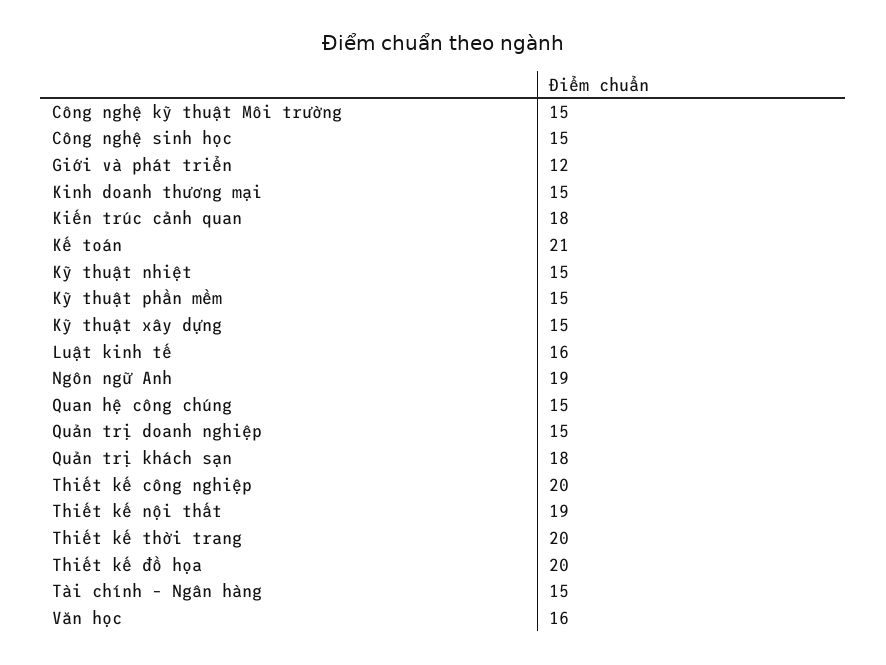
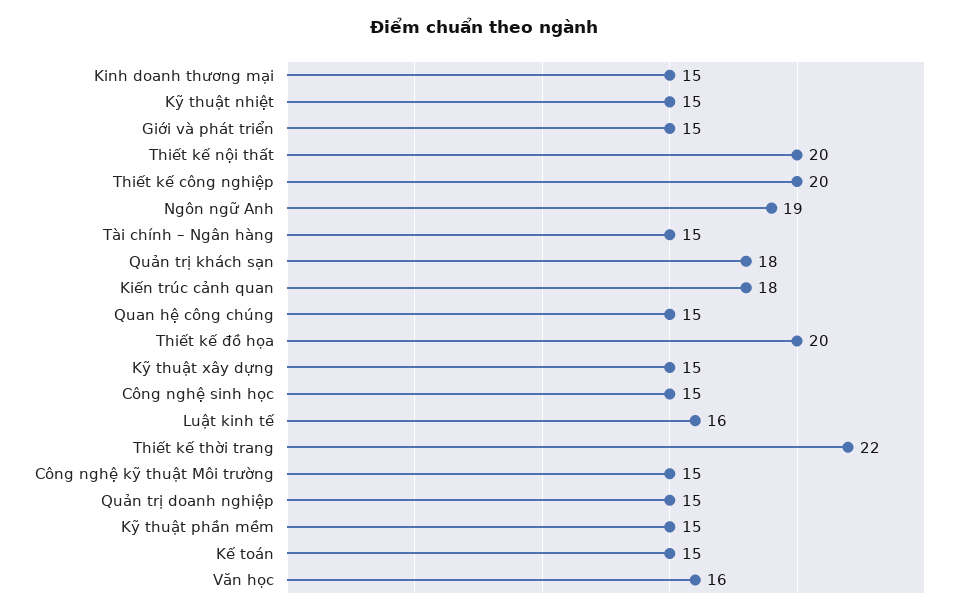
Giới và phát triển: 12 -> 15
Kế toán: 21 -> 15
Thiết kế nội thất: 19 -> 20
Thiết kế thời trang: 20 -> 22

